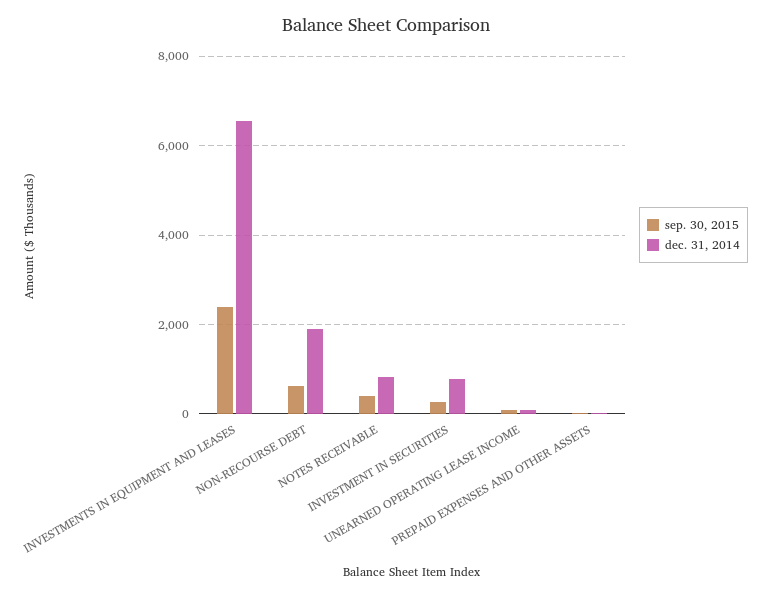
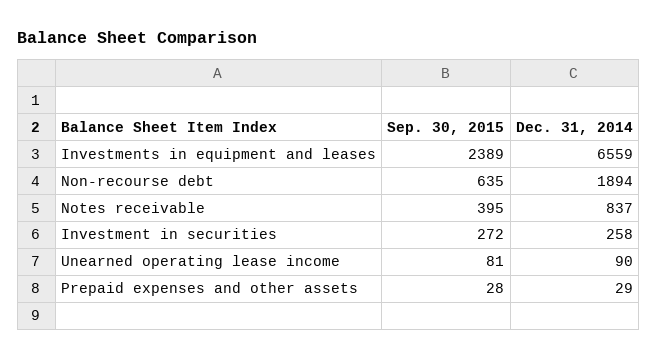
dec. 31, 2014, INVESTMENT IN SECURITIES: 800 -> 258

